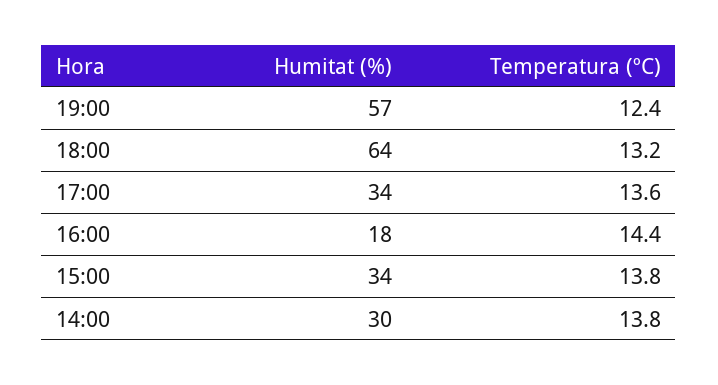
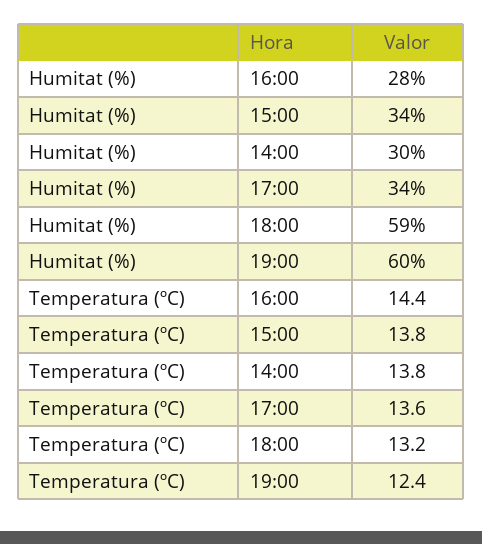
Humitat (%), 19:00: 57 -> 60
Humitat (%), 18:00: 64 -> 59
Humitat (%), 16:00: 18 -> 28

